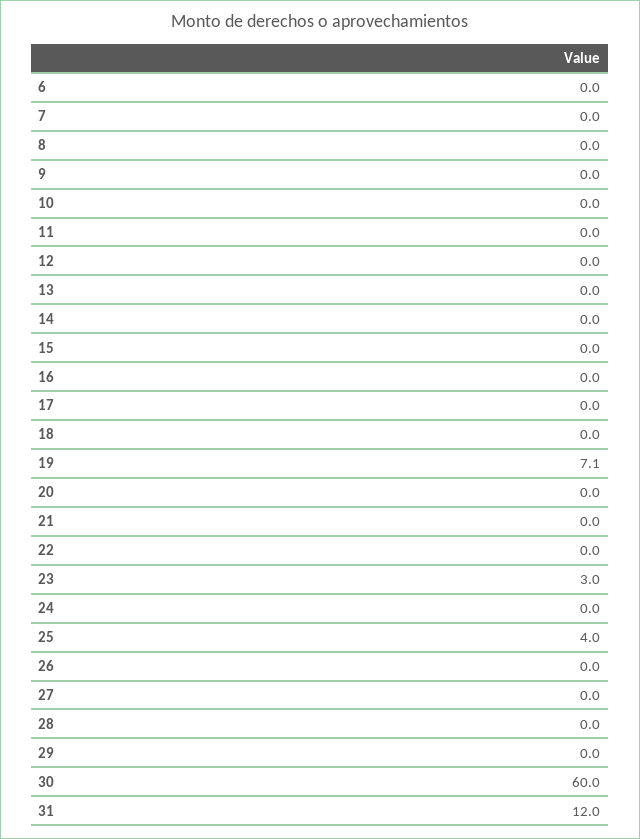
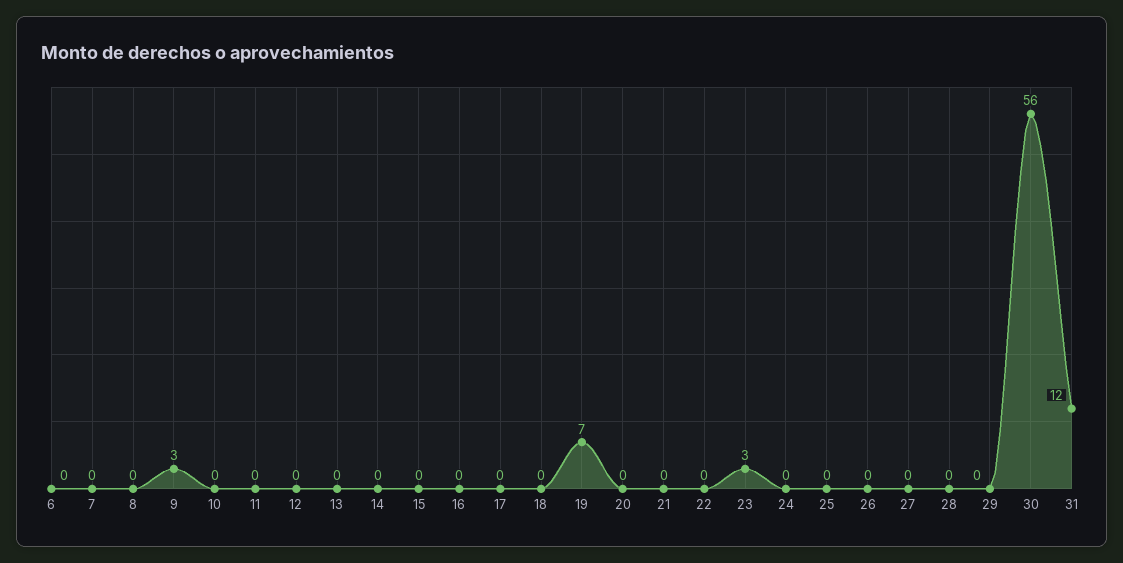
9: 0 -> 3
25: 4 -> 0
30: 60 -> 56

